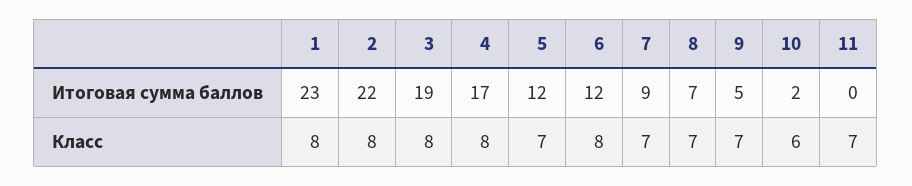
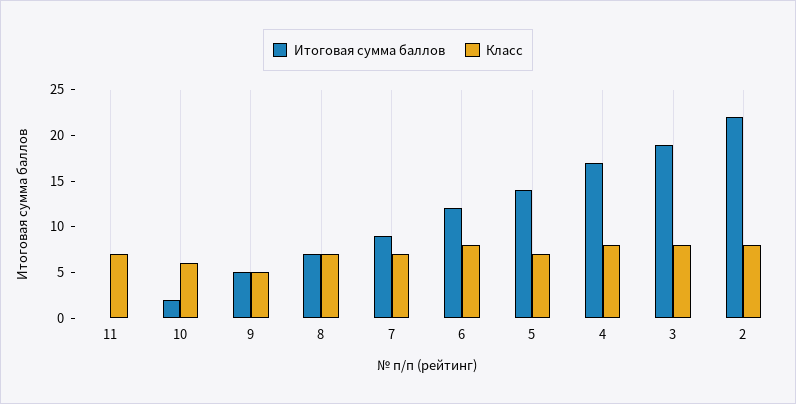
Итоговая сумма баллов, 1: 23 -> none
Итоговая сумма баллов, 5: 12 -> 14
Класс, 1: 8 -> none
Класс, 9: 7 -> 5

